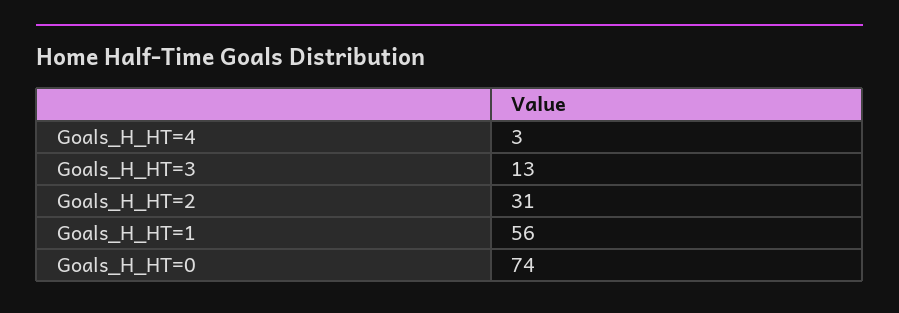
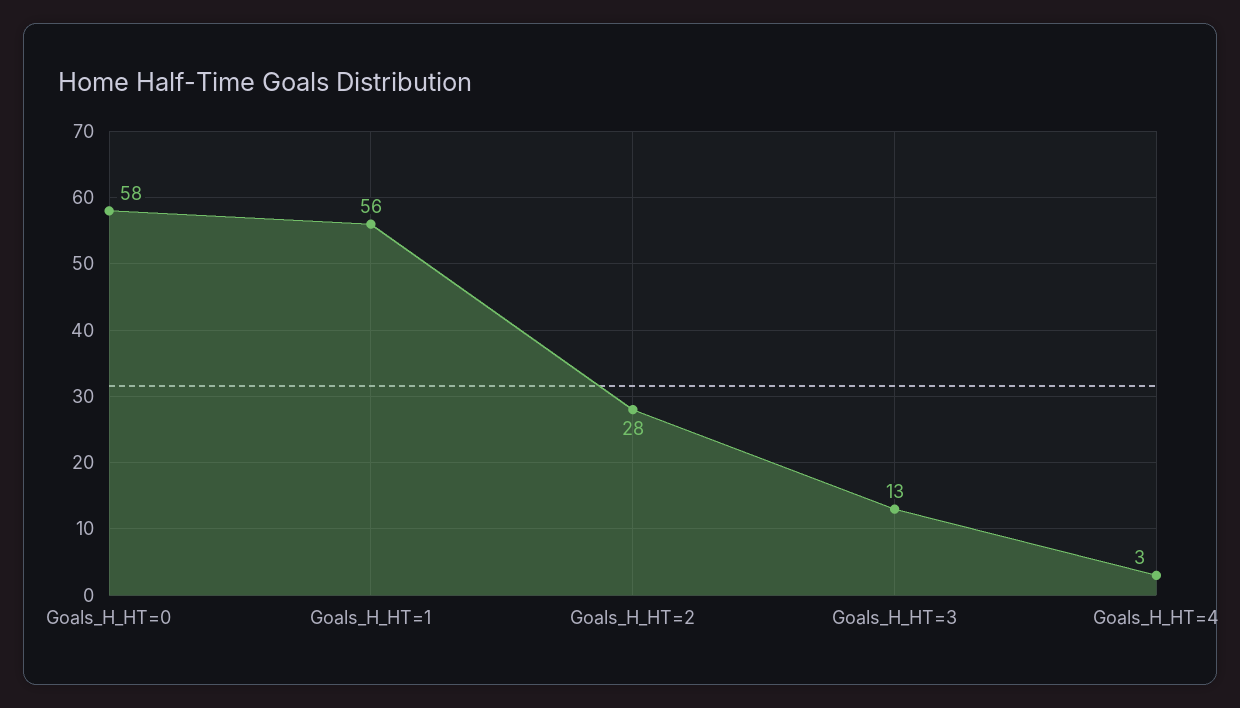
Goals_H_HT=2: 31 -> 28
Goals_H_HT=0: 74 -> 58

